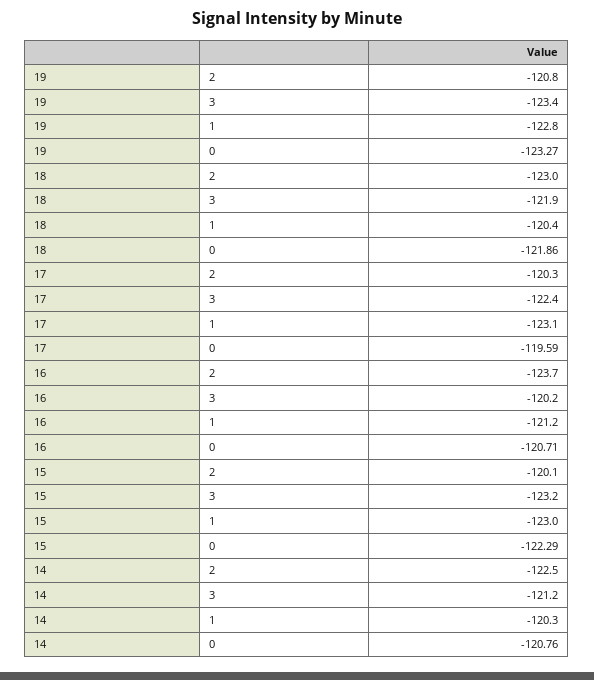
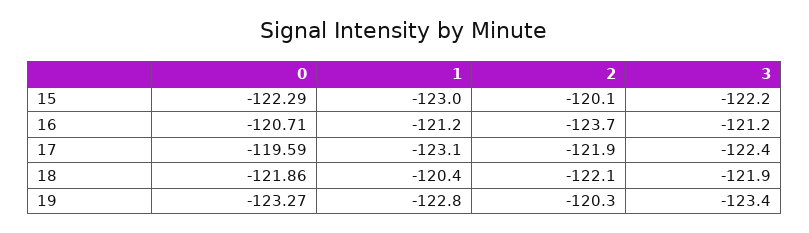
19, 2: -120.8 -> -120.3
18, 2: -123 -> -122.1
17, 2: -120.3 -> -121.9
16, 3: -120.2 -> -121.2
15, 3: -123.2 -> -122.2
14, 2: -122.5 -> none
14, 3: -121.2 -> none
14, 1: -120.3 -> none
14, 0: -120.76 -> none

